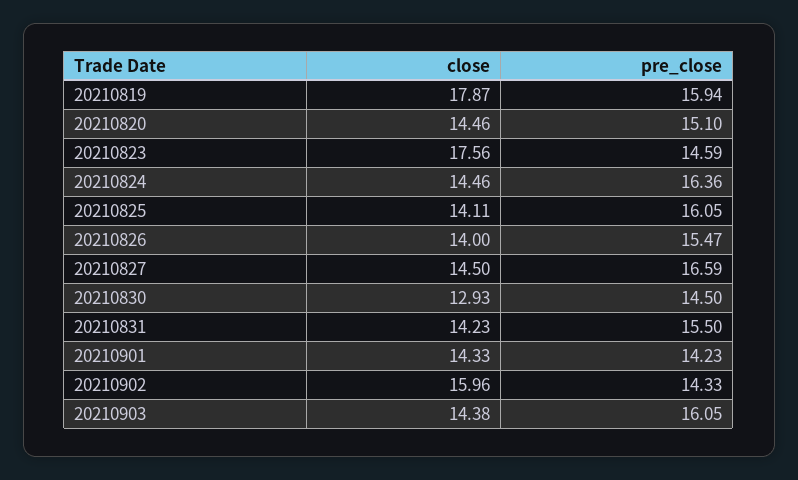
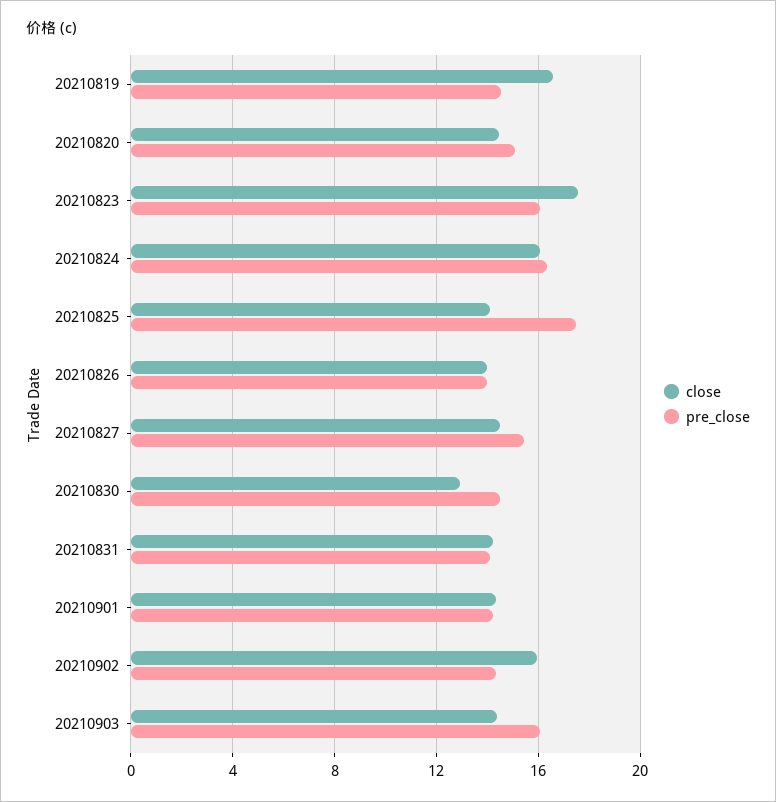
close, 20210819: 17.87 -> 16.5
pre_close, 20210819: 15.94 -> 14.5
pre_close, 20210823: 14.59 -> 16
close, 20210824: 14.46 -> 16
pre_close, 20210825: 16.05 -> 17.5
pre_close, 20210826: 15.47 -> 14
pre_close, 20210827: 16.59 -> 15.5
pre_close, 20210831: 15.5 -> 14

